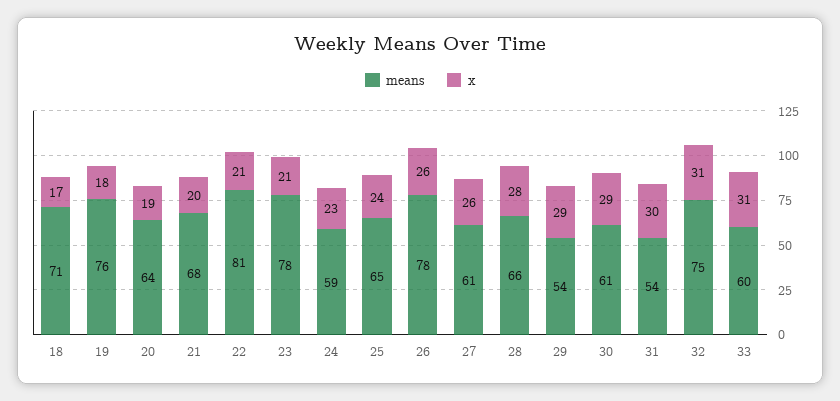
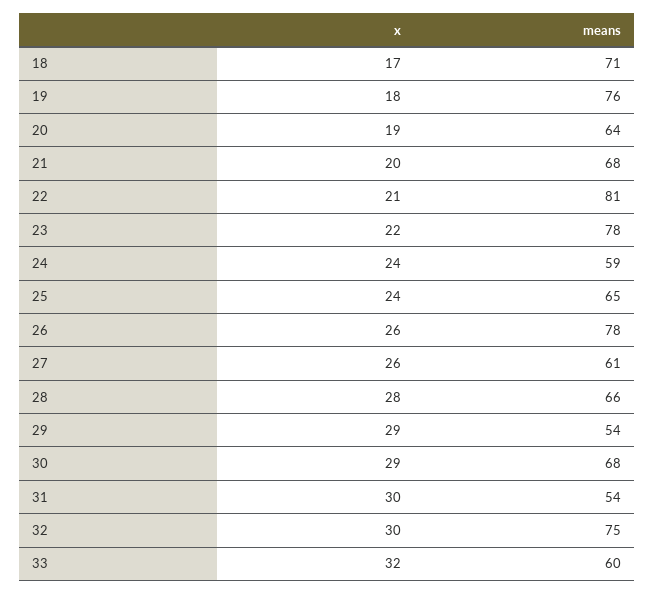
x, 23: 21 -> 22
x, 24: 23 -> 24
means, 30: 61 -> 68
x, 32: 31 -> 30
x, 33: 31 -> 32

